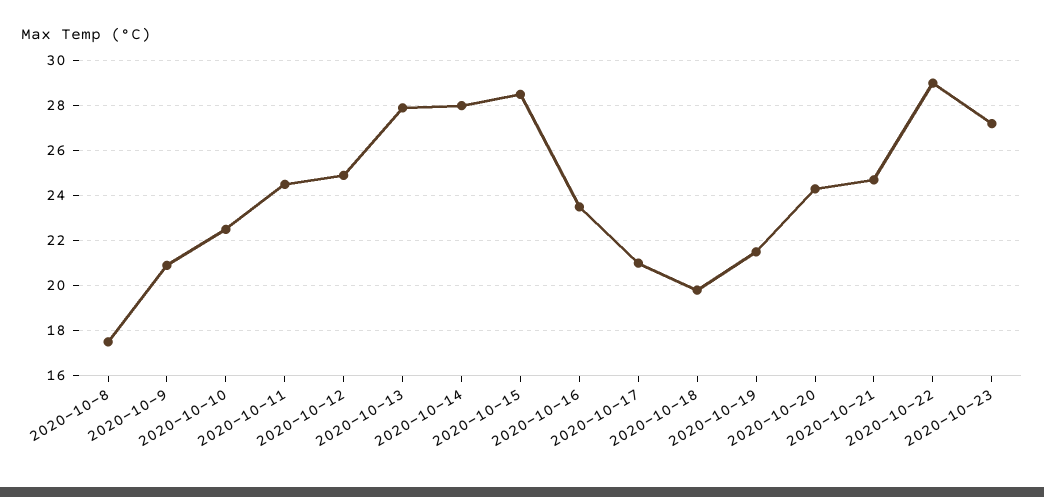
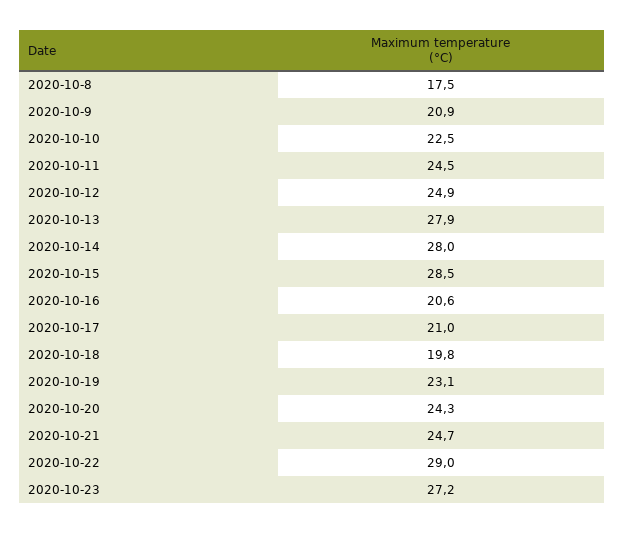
2020-10-16: 23.5 -> 20.6
2020-10-19: 21.5 -> 23.1

